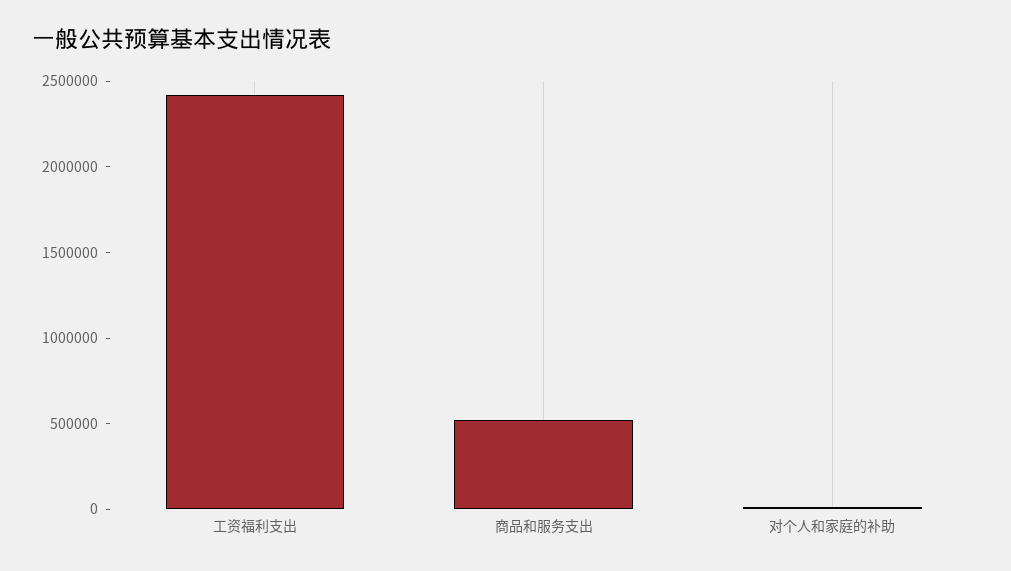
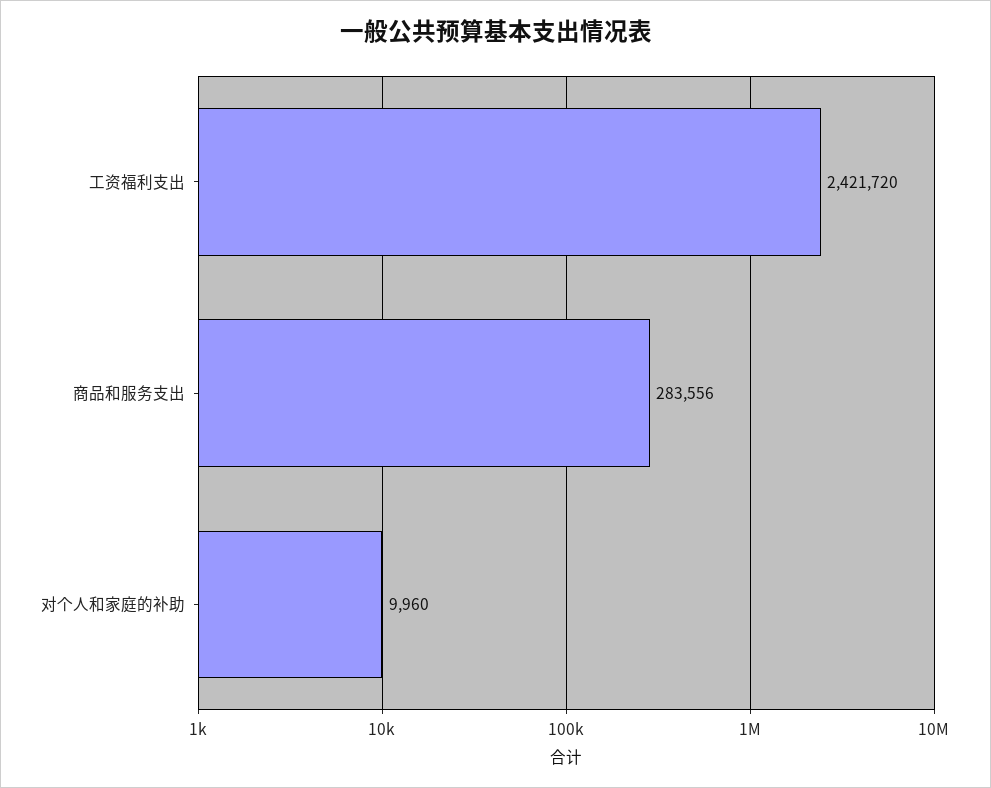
商品和服务支出: 500000 -> 283556

